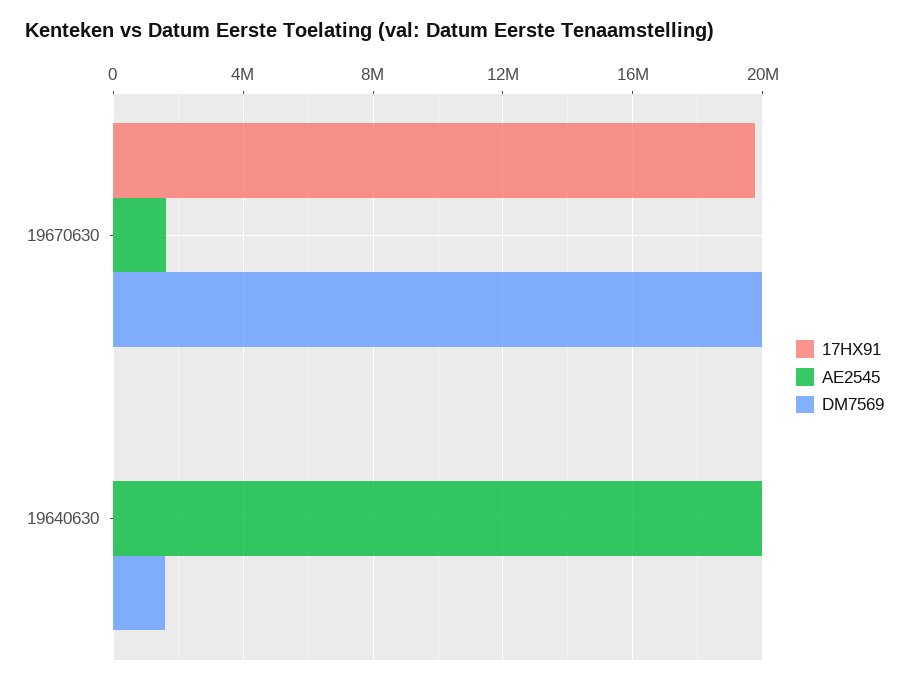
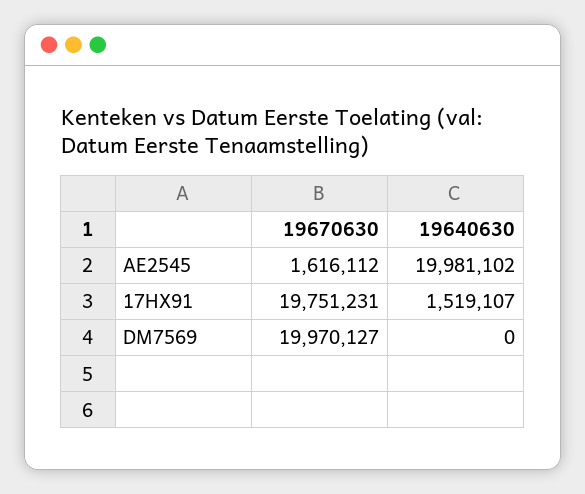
17HX91, 19640630: 0 -> 1519107
DM7569, 19640630: 1500000 -> 0

